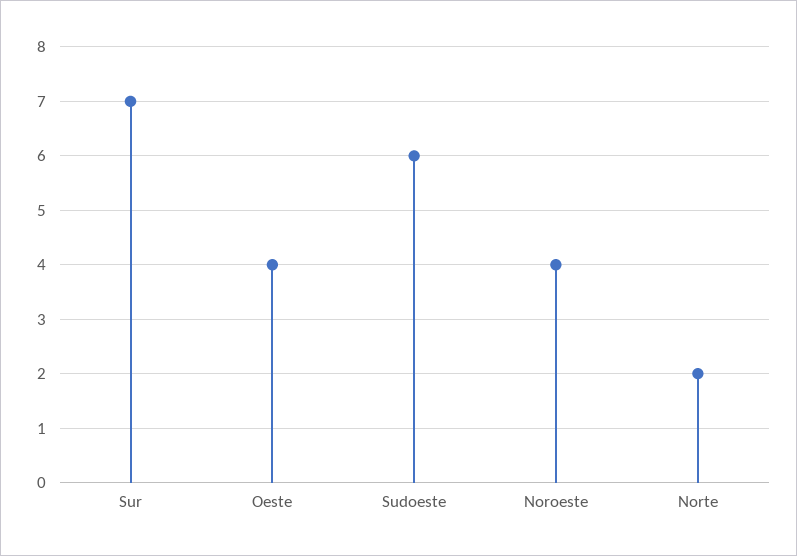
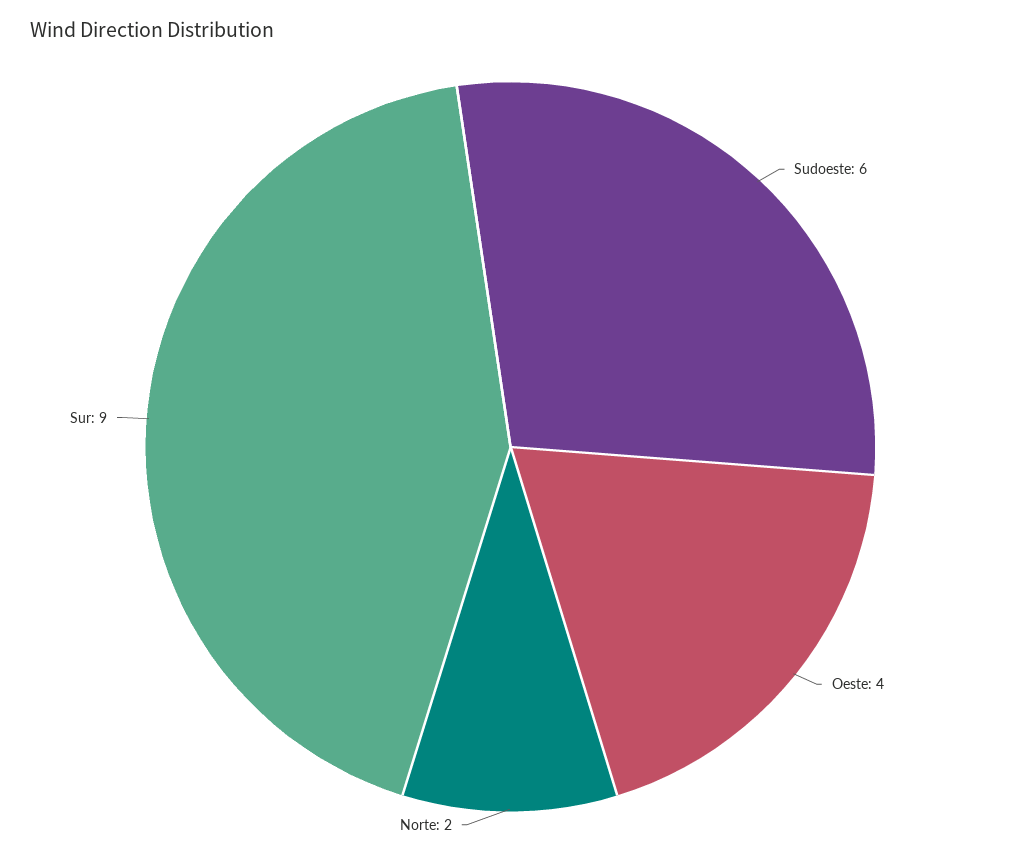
Sur: 7 -> 9
Noroeste: 4 -> none

